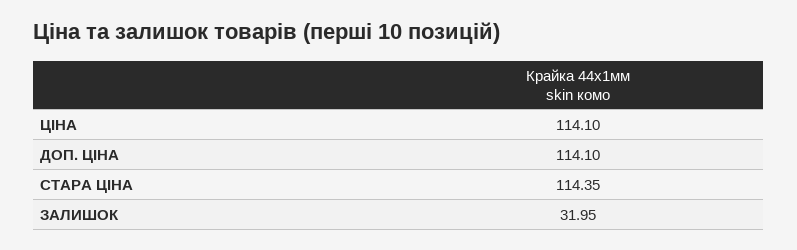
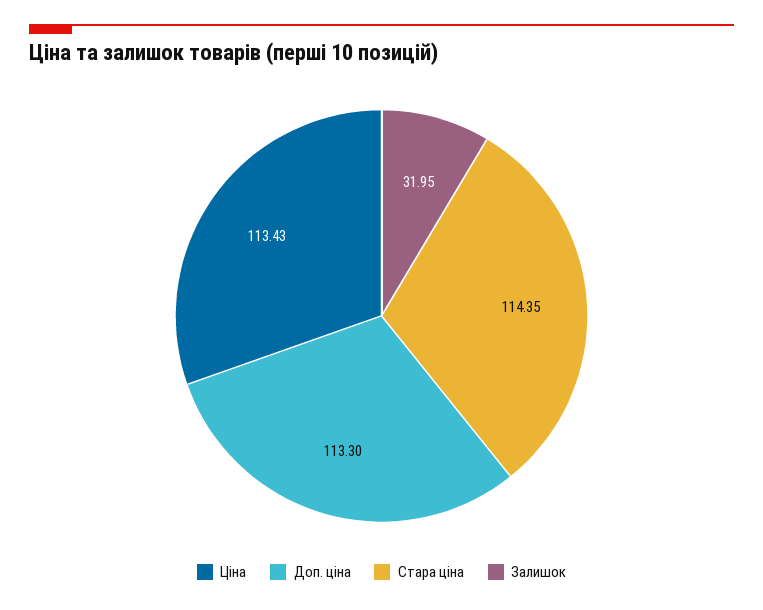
ЦІНА: 114.1 -> 113.43
ДОП. ЦІНА: 114.1 -> 113.3

